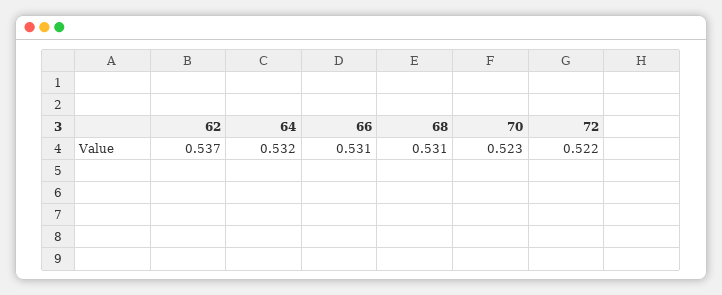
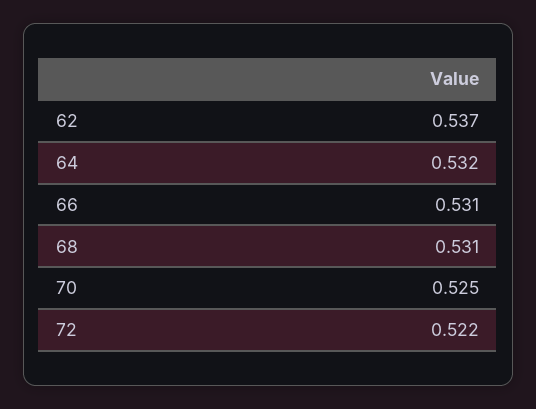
70: 0.523 -> 0.525

